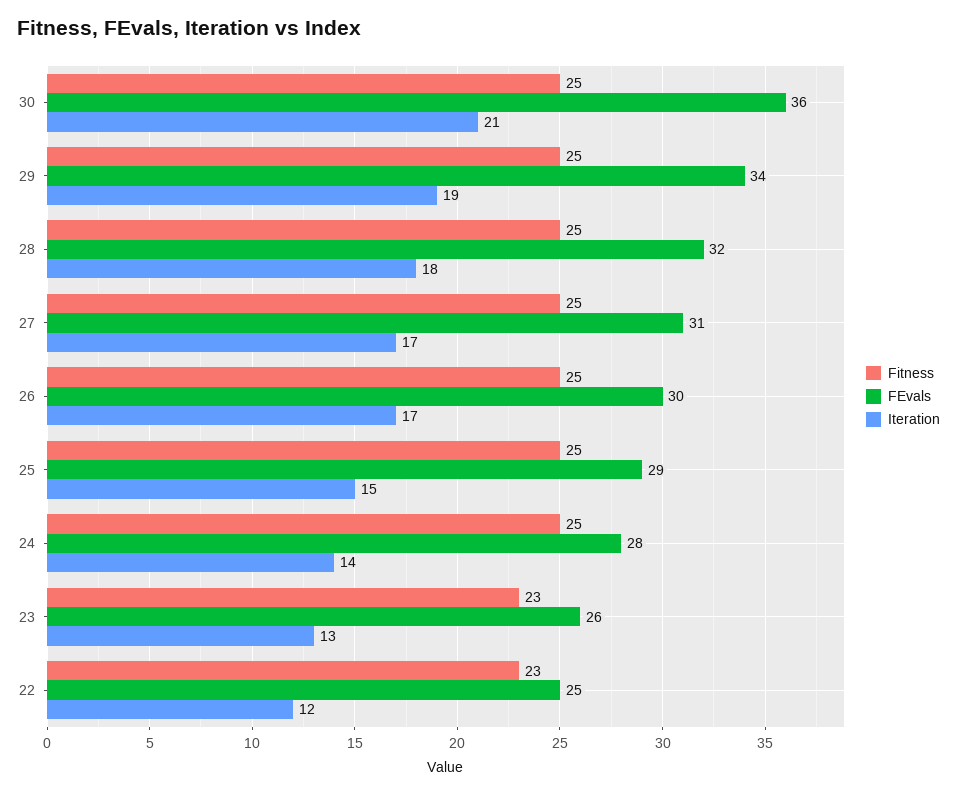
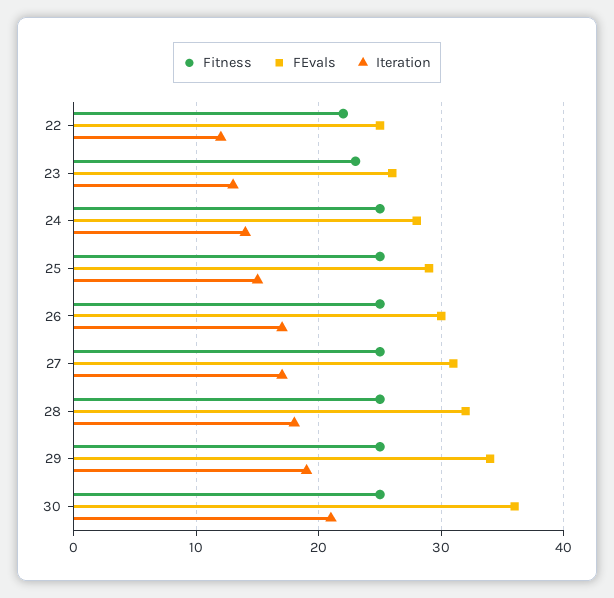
Fitness, 22: 23 -> 22

